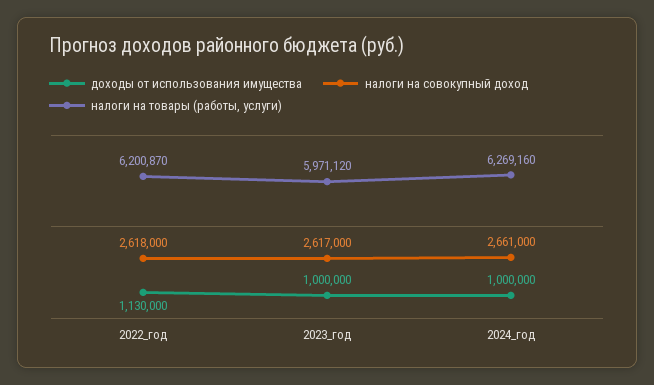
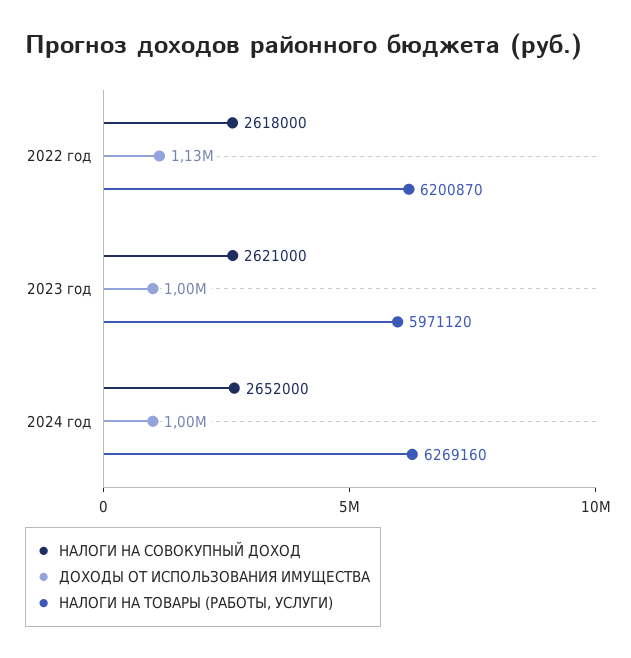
налоги на совокупный доход, 2023_год: 2617000 -> 2621000
налоги на совокупный доход, 2024_год: 2661000 -> 2652000

